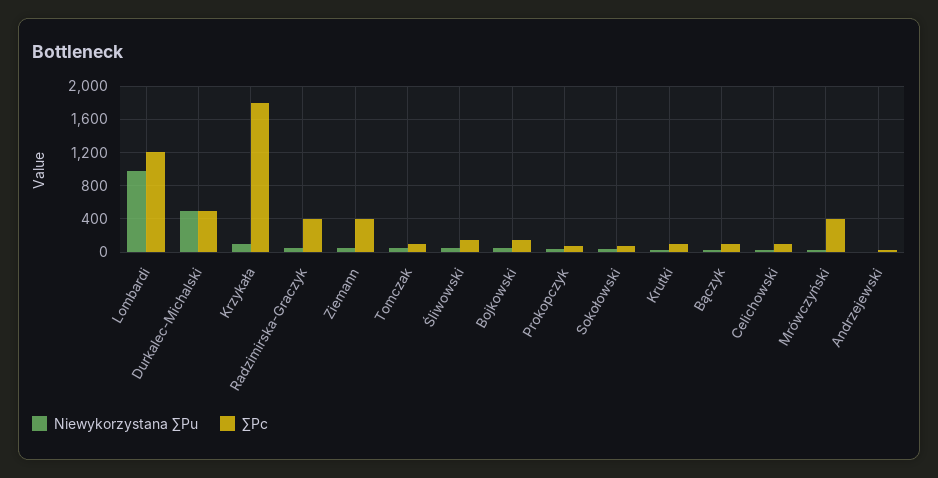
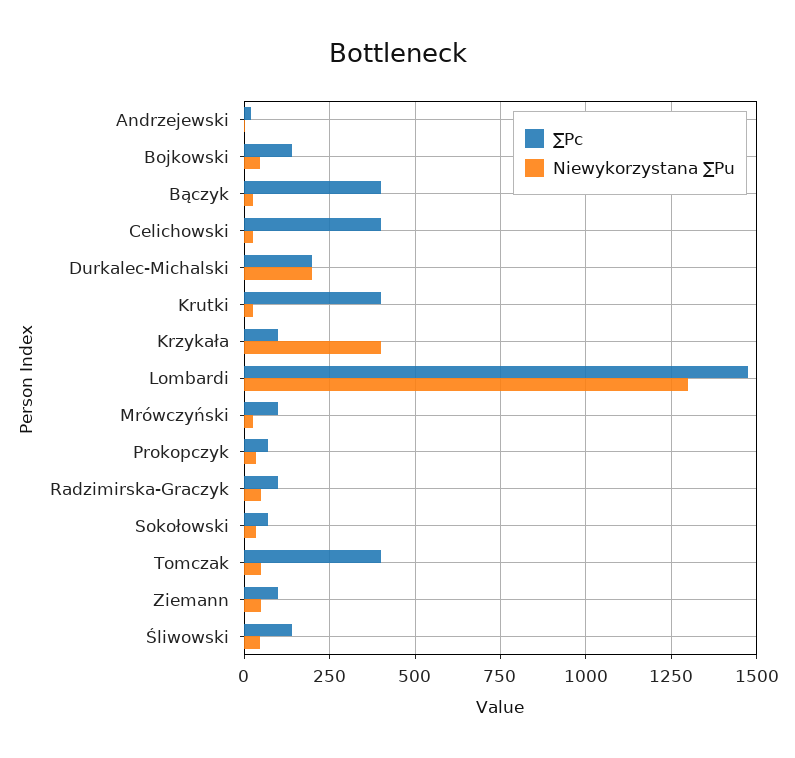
Niewykorzystana ∑Pu, Lombardi: 1000 -> 1300
∑Pc, Lombardi: 1200 -> 1475
Niewykorzystana ∑Pu, Durkalec-Michalski: 500 -> 200
∑Pc, Durkalec-Michalski: 500 -> 200
Niewykorzystana ∑Pu, Krzykała: 100 -> 400
∑Pc, Krzykała: 1800 -> 100
∑Pc, Radzimirska-Graczyk: 400 -> 100
∑Pc, Ziemann: 400 -> 100
∑Pc, Tomczak: 100 -> 400
∑Pc, Krutki: 100 -> 400
∑Pc, Bączyk: 100 -> 400
∑Pc, Celichowski: 100 -> 400
∑Pc, Mrówczyński: 400 -> 100

